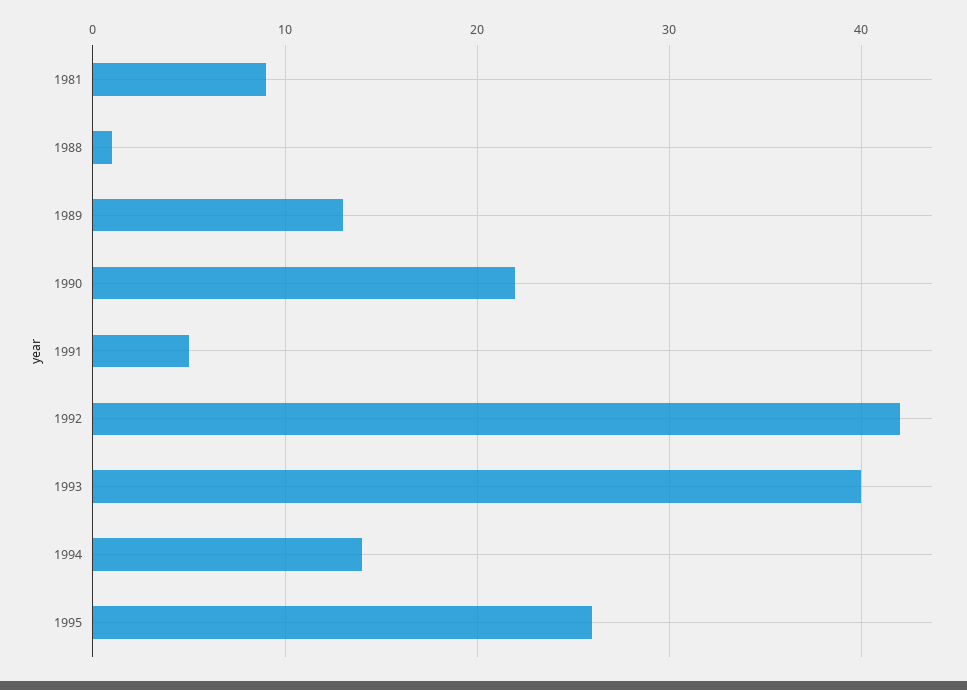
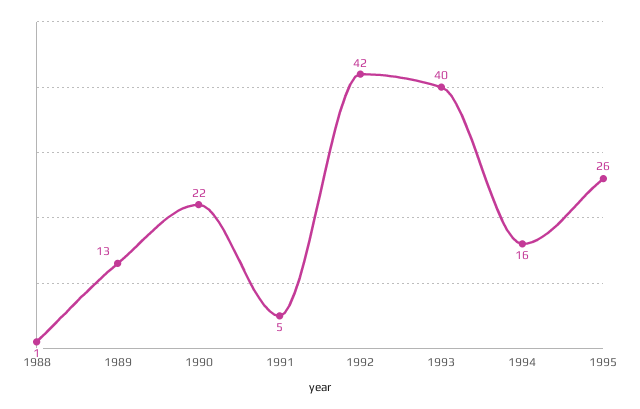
1981: 9 -> none
1994: 14 -> 16

